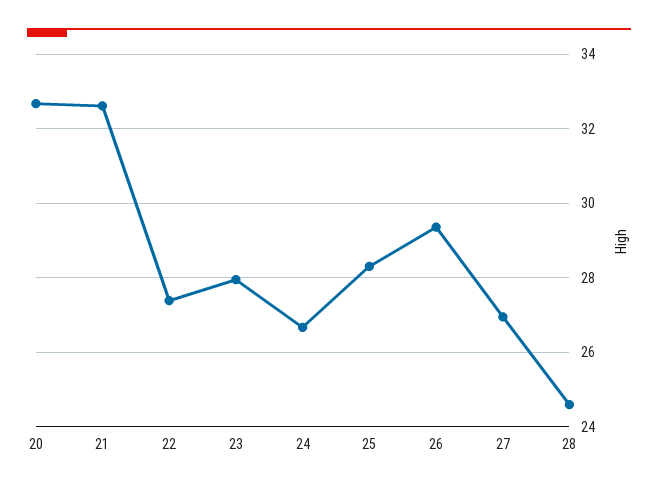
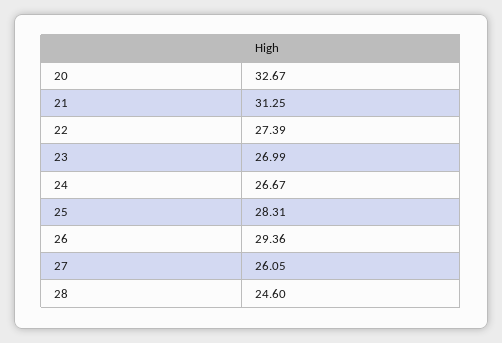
21: 32.6 -> 31.25
23: 28 -> 26.99
27: 27 -> 26.05

